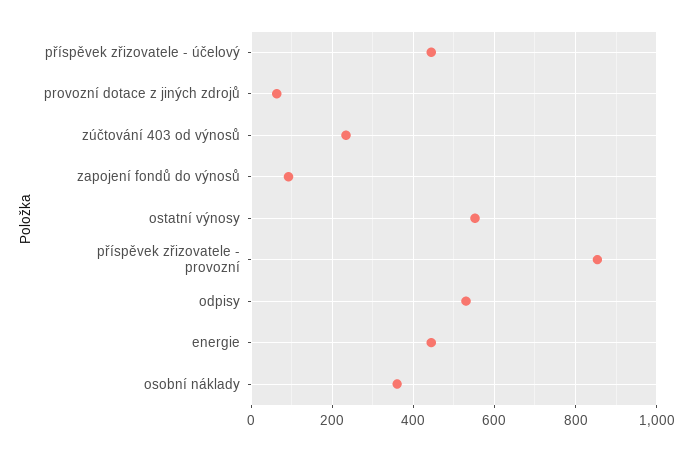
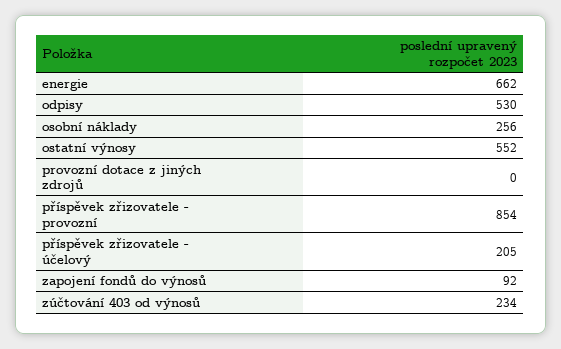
příspěvek zřizovatele - účelový: 440 -> 205
provozní dotace z jiných zdrojů: 60 -> 0
energie: 440 -> 662
osobní náklady: 360 -> 256

